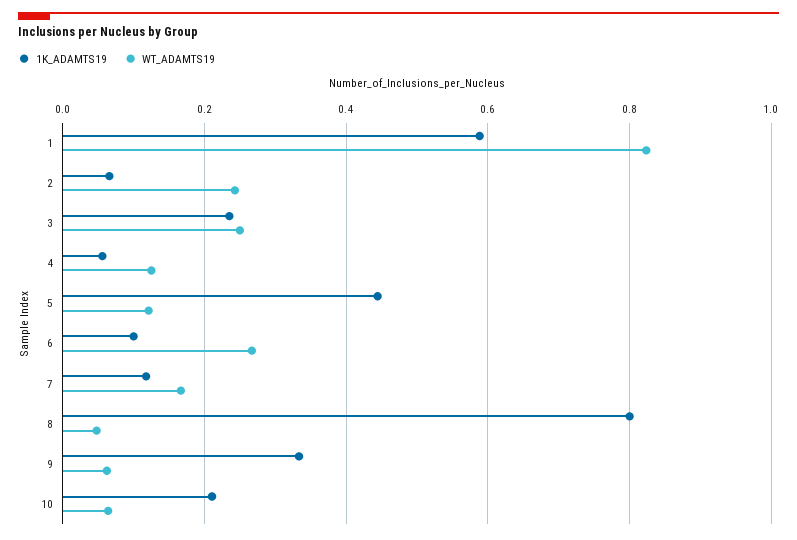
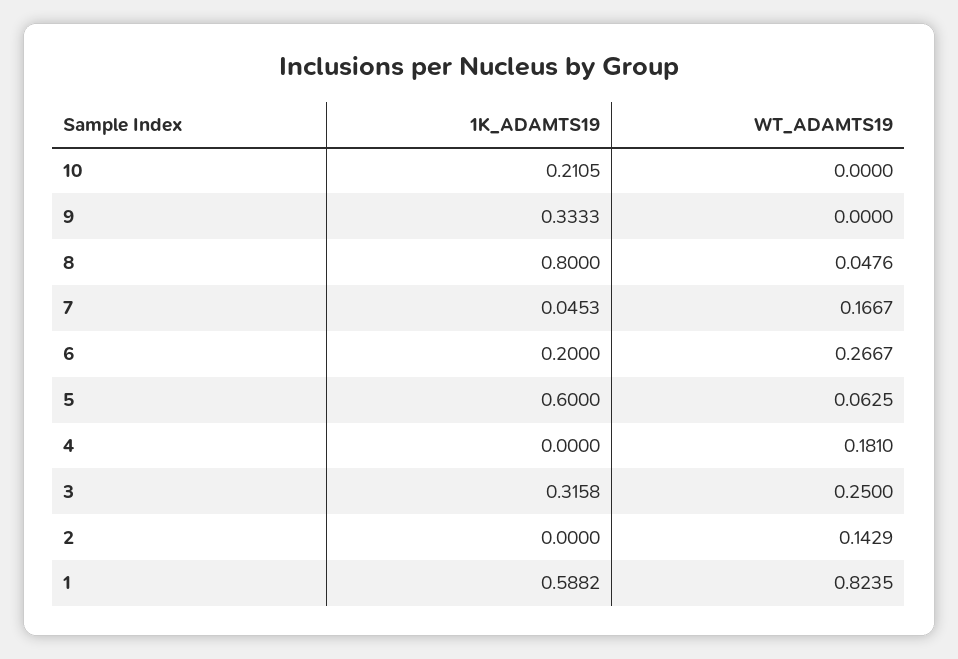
1K_ADAMTS19, 2: 0.06 -> 0
WT_ADAMTS19, 2: 0.24 -> 0.1429
1K_ADAMTS19, 3: 0.24 -> 0.3158
1K_ADAMTS19, 4: 0.06 -> 0
WT_ADAMTS19, 4: 0.12 -> 0.181
1K_ADAMTS19, 5: 0.44 -> 0.6
WT_ADAMTS19, 5: 0.12 -> 0.0625
1K_ADAMTS19, 6: 0.1 -> 0.2
1K_ADAMTS19, 7: 0.12 -> 0.0453
WT_ADAMTS19, 9: 0.06 -> 0
WT_ADAMTS19, 10: 0.06 -> 0

